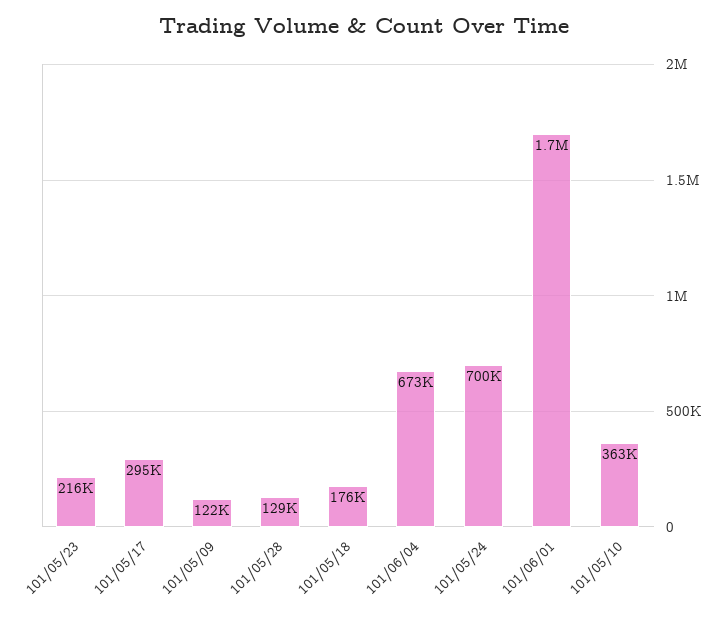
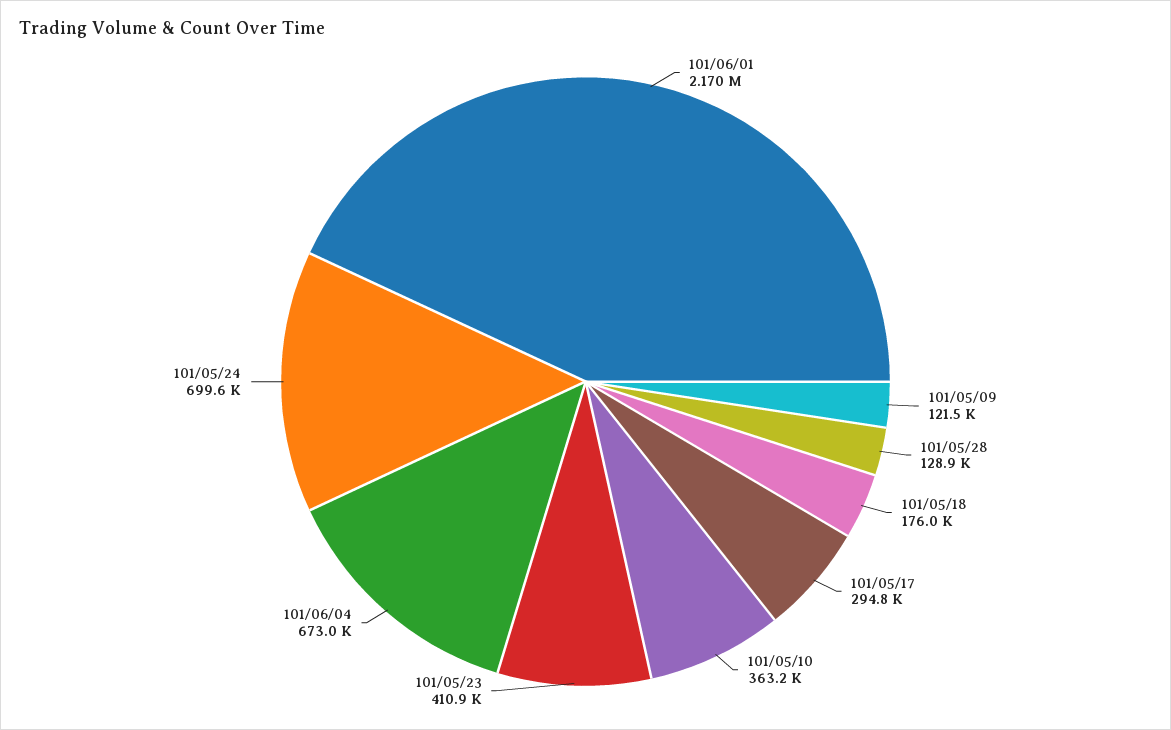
101/05/23: 216000 -> 410900
101/06/01: 1700000 -> 2170000

